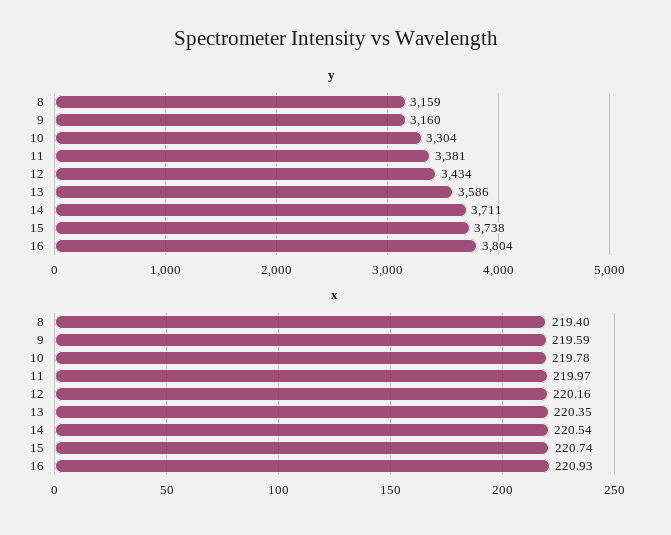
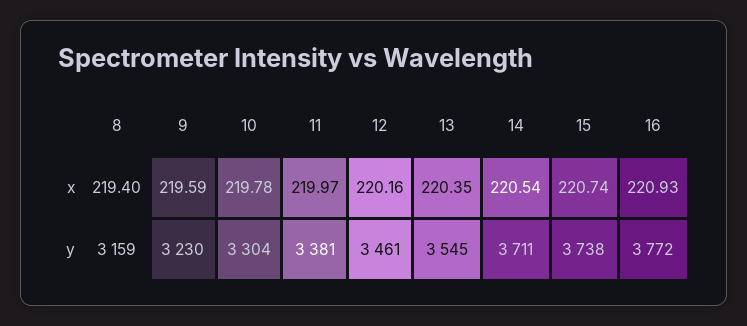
y, 9: 3160 -> 3230
y, 12: 3434 -> 3461
y, 13: 3586 -> 3545
y, 16: 3804 -> 3772

